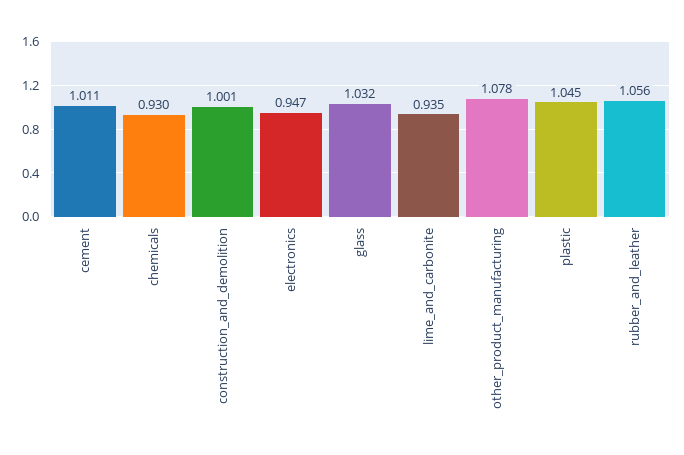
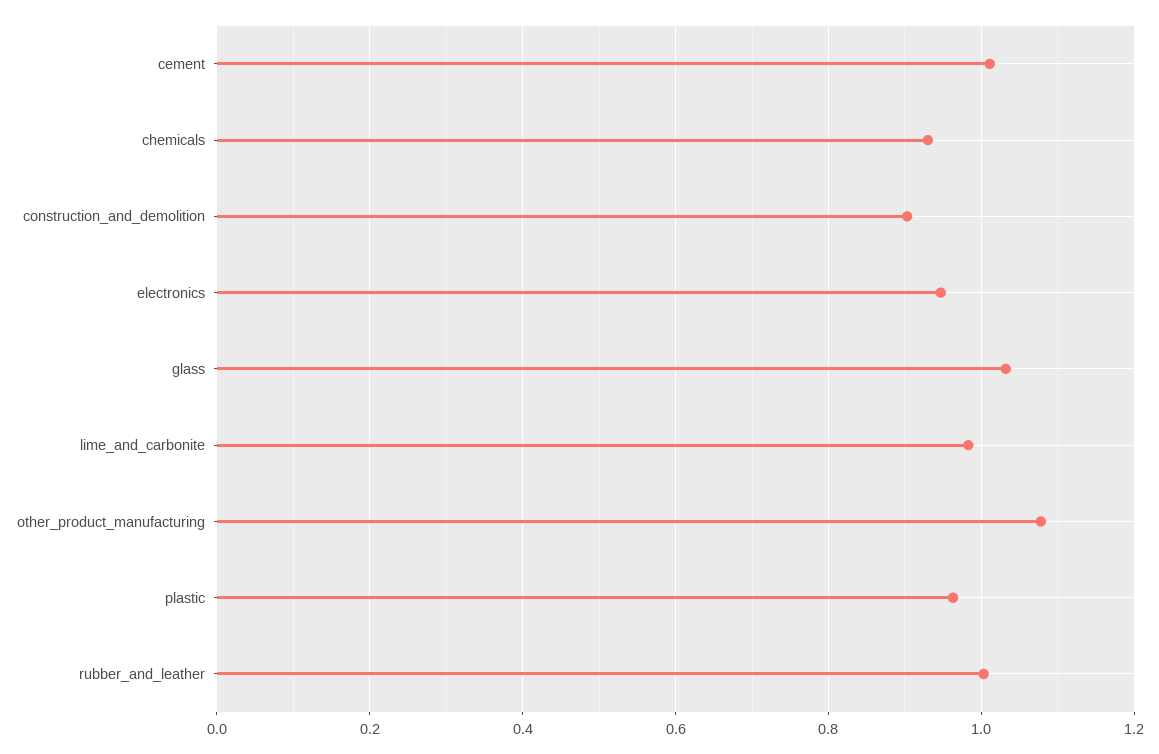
construction_and_demolition: 1.001 -> 0.9
lime_and_carbonite: 0.935 -> 0.98
plastic: 1.045 -> 0.96
rubber_and_leather: 1.056 -> 1

